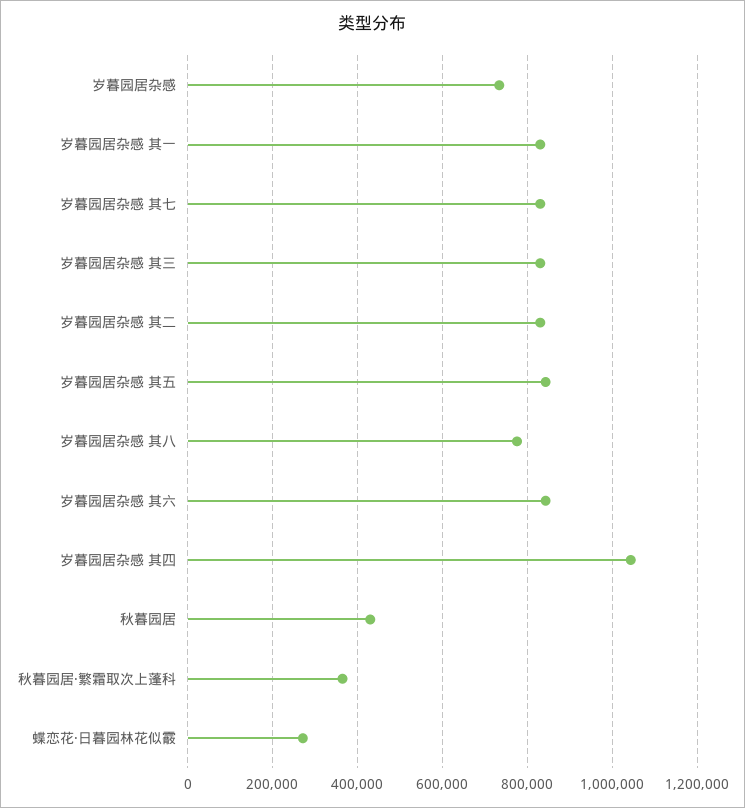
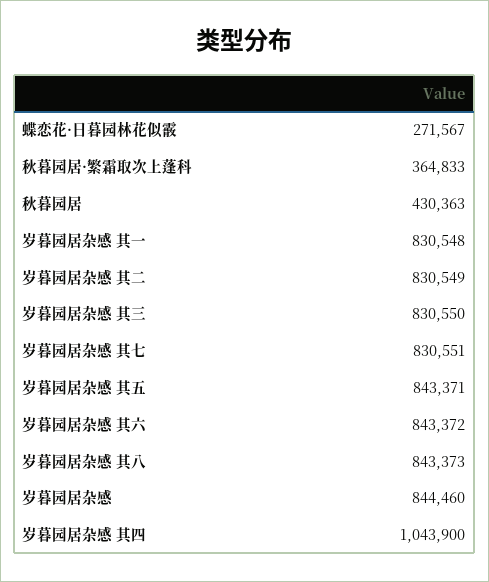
岁暮园居杂感: 740000 -> 844460
岁暮园居杂感 其八: 780000 -> 843373

